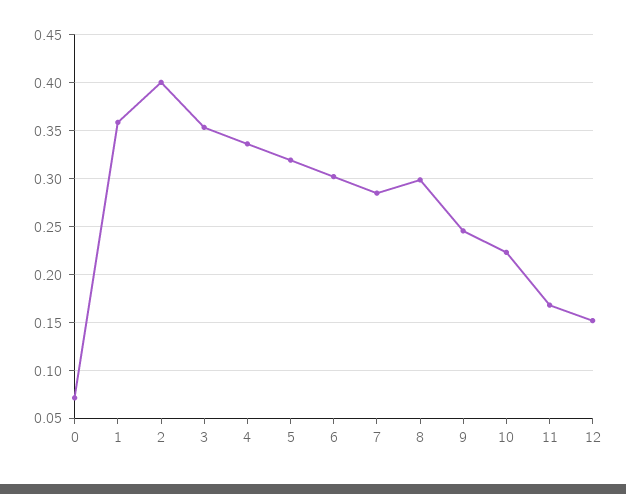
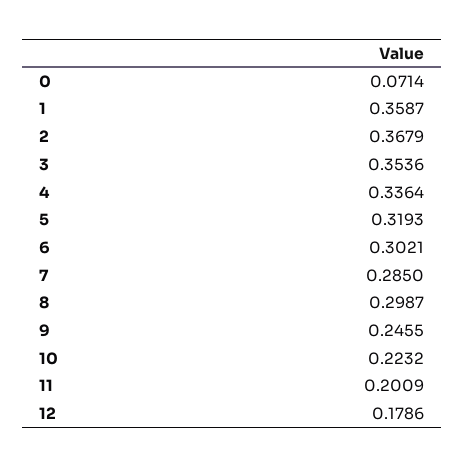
2: 0.4 -> 0.3679
11: 0.17 -> 0.2009
12: 0.15 -> 0.1786

